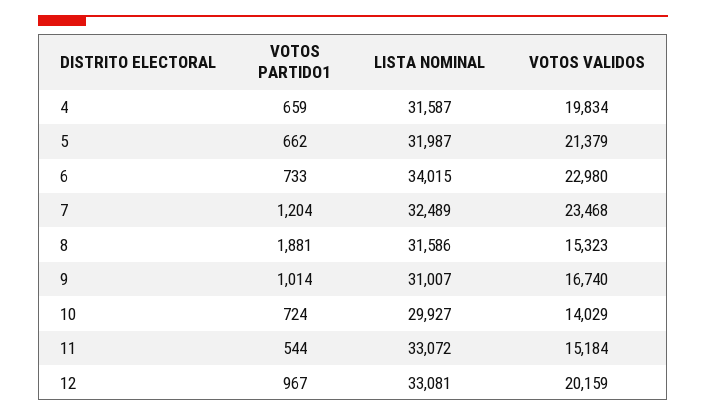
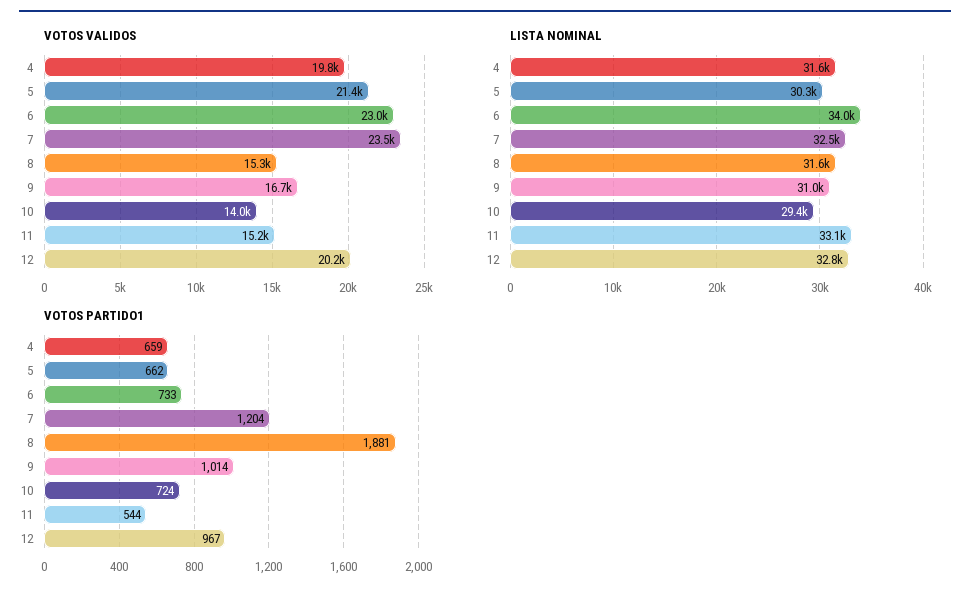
LISTA NOMINAL, 5: 31987 -> 30300
LISTA NOMINAL, 10: 29927 -> 29400
LISTA NOMINAL, 12: 33081 -> 32800

